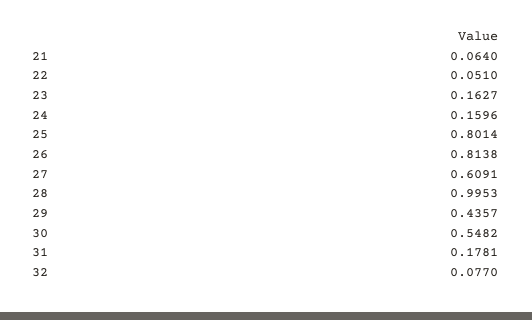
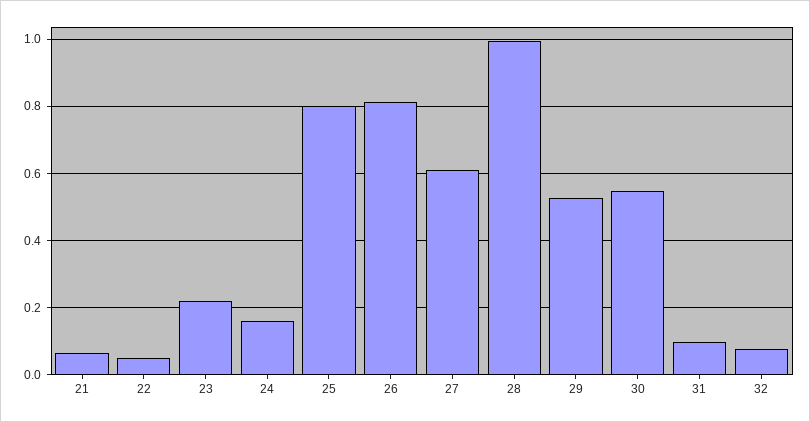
23: 0.1627 -> 0.22
29: 0.4357 -> 0.52
31: 0.1781 -> 0.1

